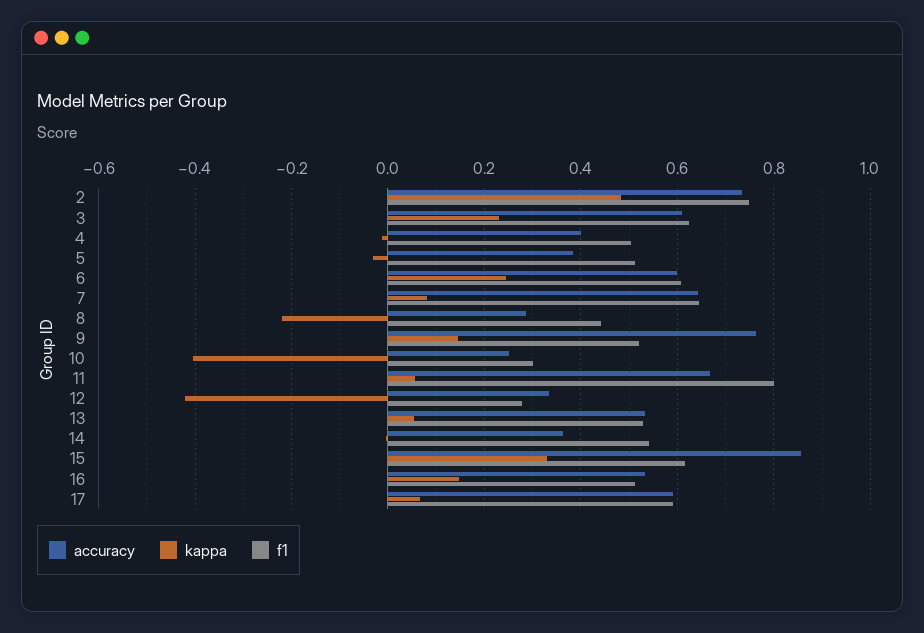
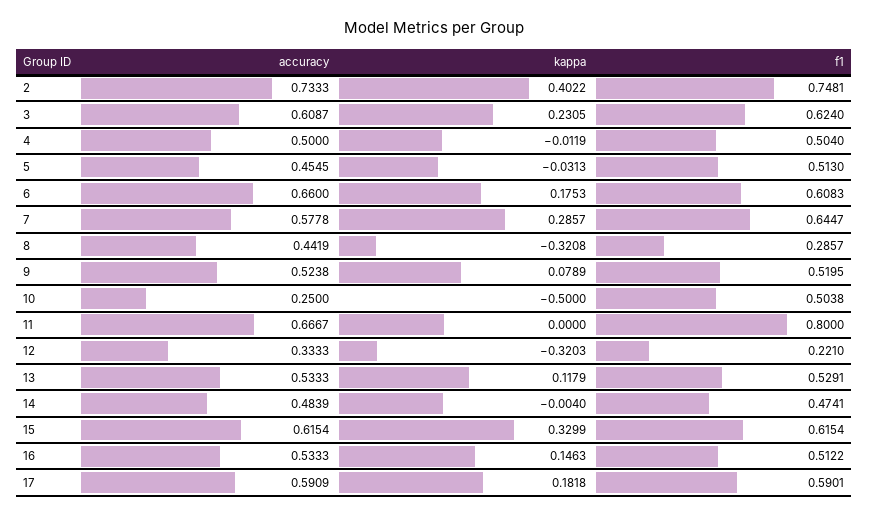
kappa, 2: 0.48 -> 0.4022
accuracy, 4: 0.4 -> 0.5
accuracy, 5: 0.38 -> 0.4545
accuracy, 6: 0.6 -> 0.66
kappa, 6: 0.24 -> 0.1753
accuracy, 7: 0.64 -> 0.5778
kappa, 7: 0.08 -> 0.2857
accuracy, 8: 0.28 -> 0.4419
kappa, 8: -0.22 -> -0.3208
f1, 8: 0.44 -> 0.2857
accuracy, 9: 0.76 -> 0.5238
kappa, 9: 0.14 -> 0.0789
kappa, 10: -0.4 -> -0.5
f1, 10: 0.3 -> 0.5038
kappa, 11: 0.06 -> 0
kappa, 12: -0.42 -> -0.3203
f1, 12: 0.28 -> 0.221
kappa, 13: 0.06 -> 0.1179
accuracy, 14: 0.36 -> 0.4839
f1, 14: 0.54 -> 0.4741
accuracy, 15: 0.86 -> 0.6154
kappa, 17: 0.06 -> 0.1818

